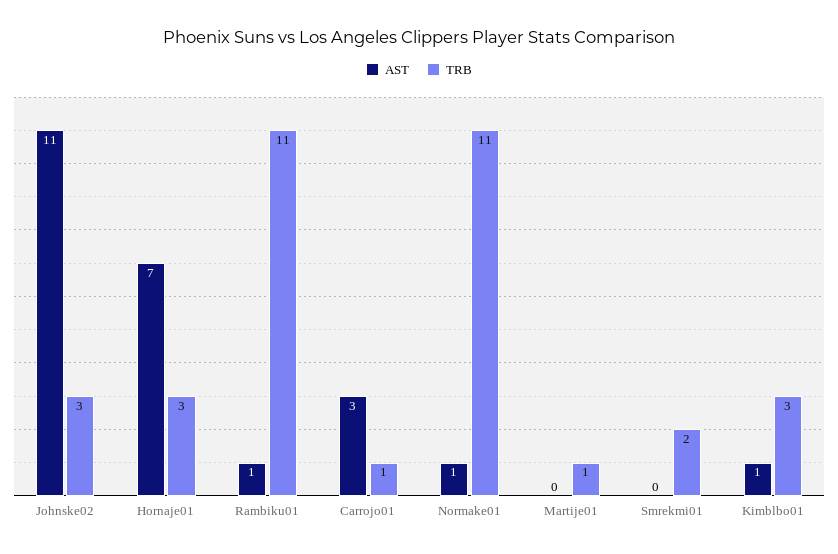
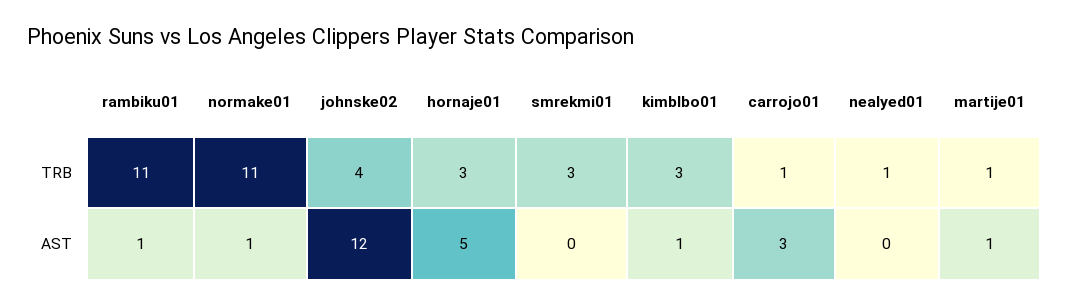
AST, Johnske02: 11 -> 12
TRB, Johnske02: 3 -> 4
AST, Hornaje01: 7 -> 5
AST, Martije01: 0 -> 1
TRB, Smrekmi01: 2 -> 3
TRB, nealyed01: none -> 1
AST, nealyed01: none -> 0

